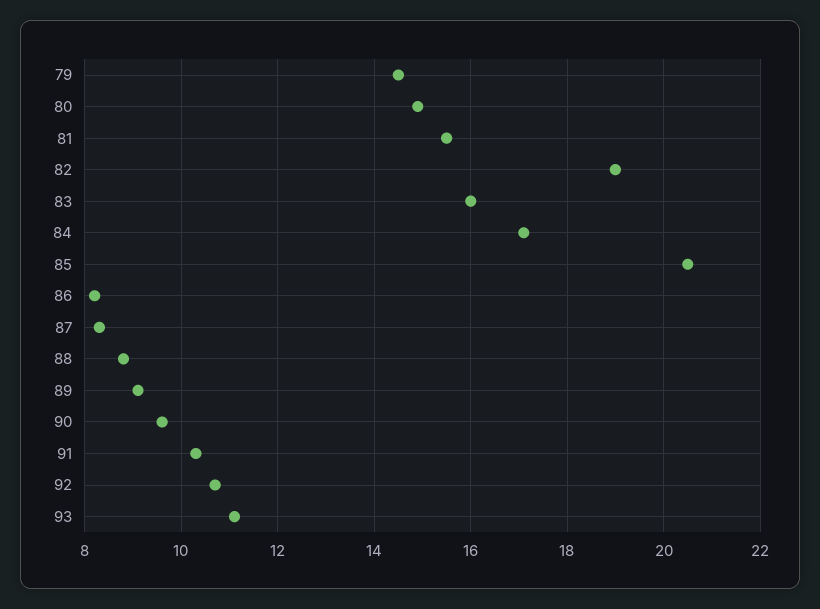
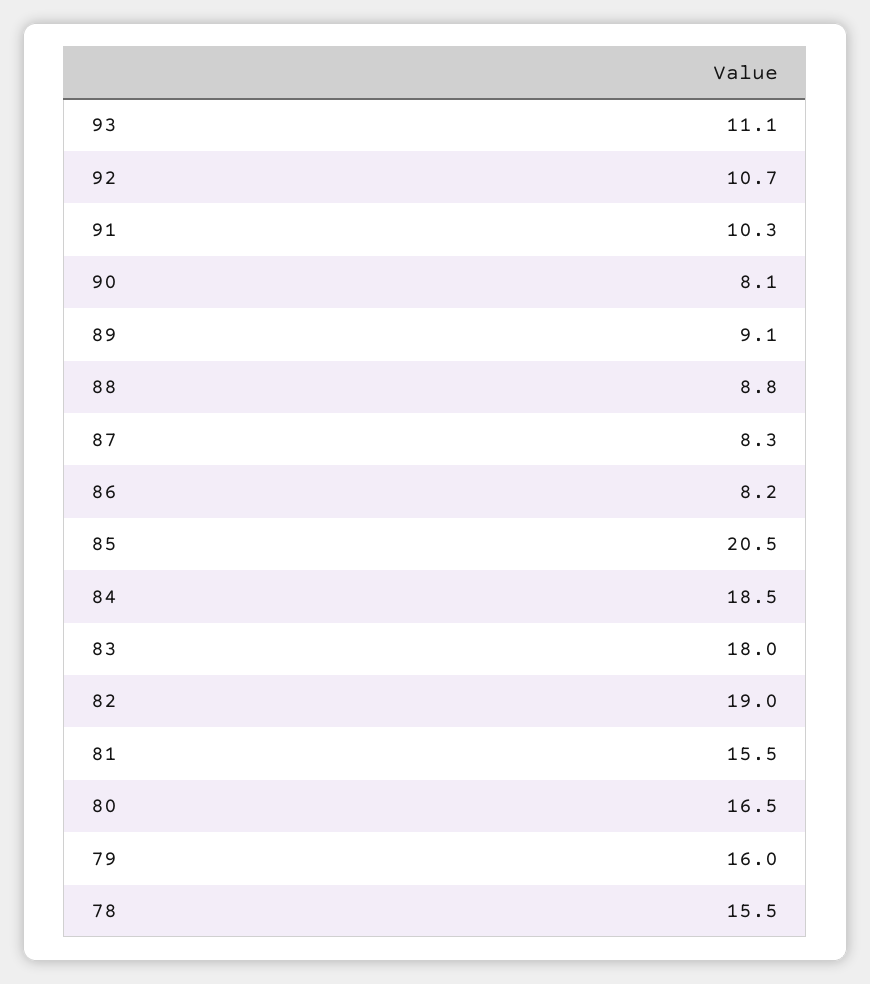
79: 14.5 -> 16
80: 15 -> 16.5
83: 16 -> 18
84: 17 -> 18.5
90: 9.5 -> 8.1
78: none -> 15.5

